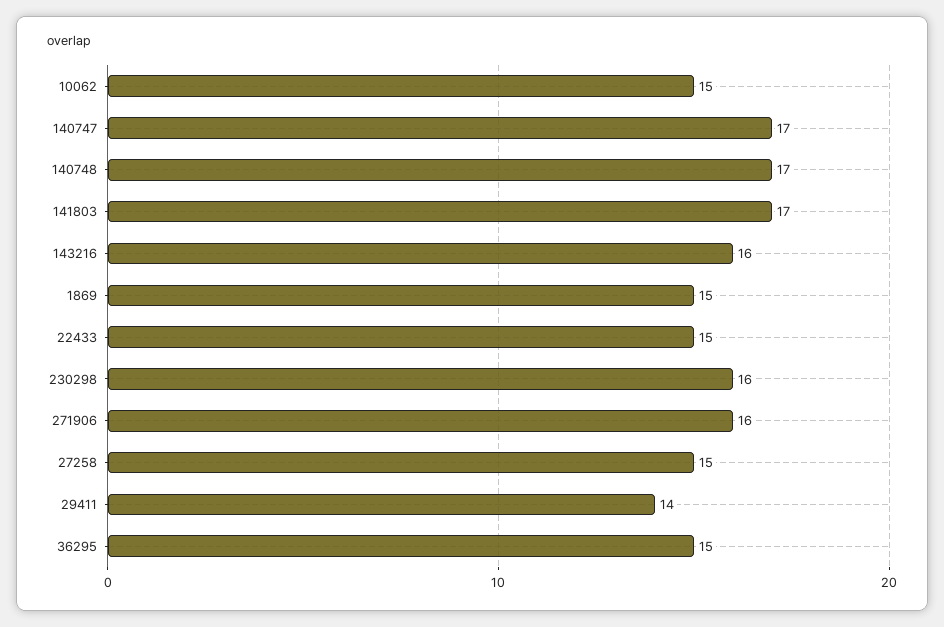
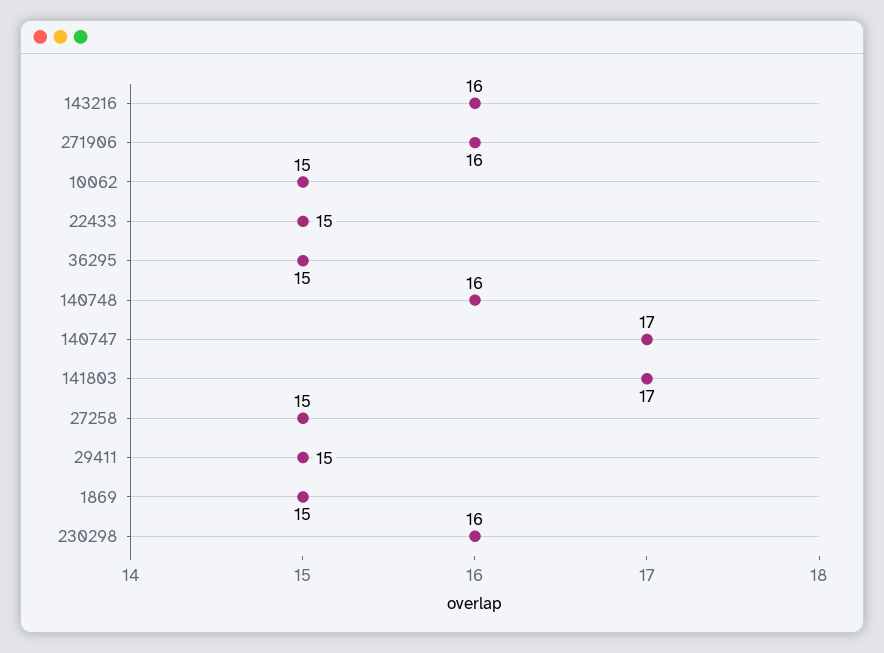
140748: 17 -> 16
29411: 14 -> 15

